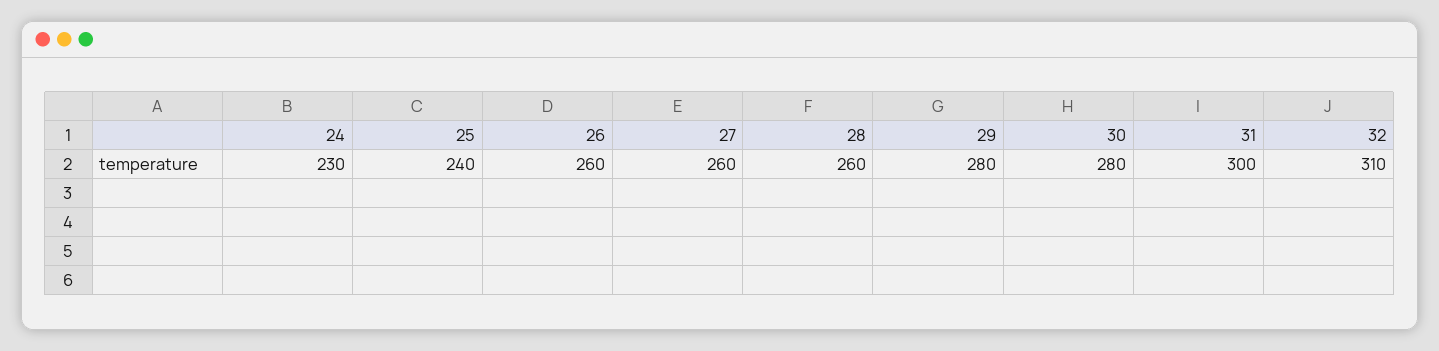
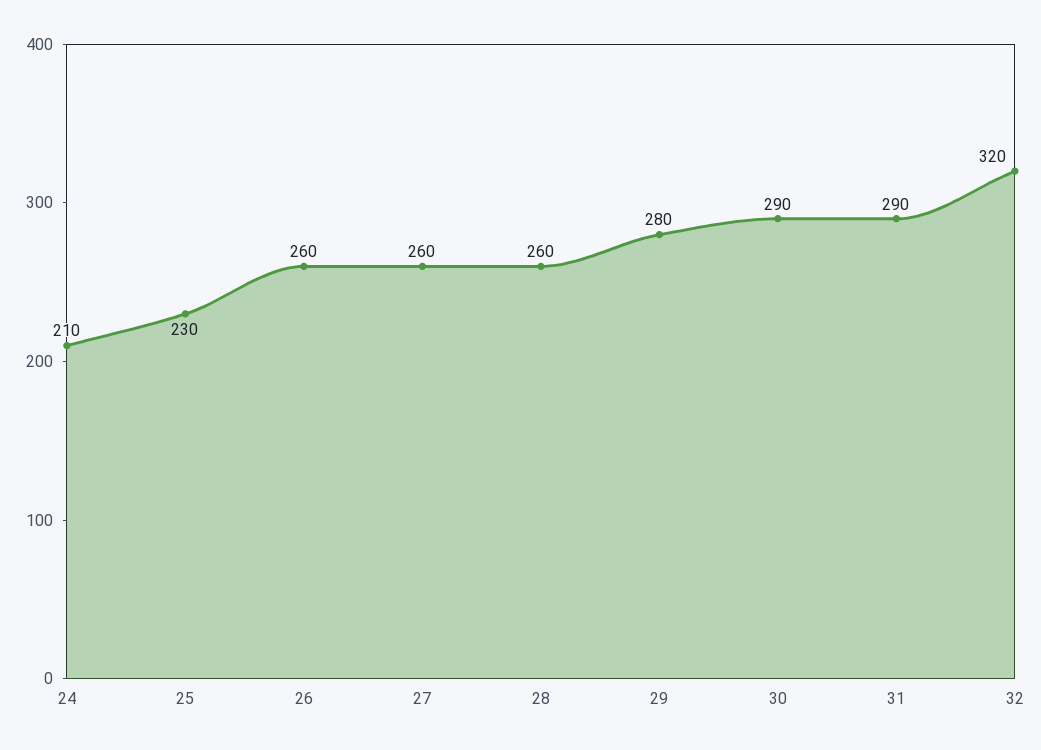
24: 230 -> 210
25: 240 -> 230
30: 280 -> 290
31: 300 -> 290
32: 310 -> 320

